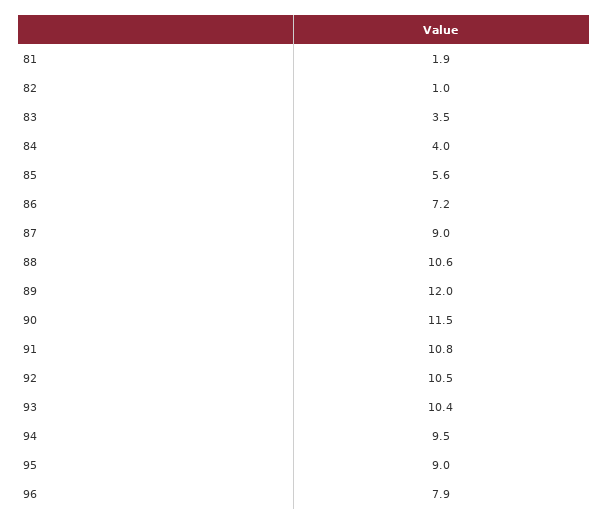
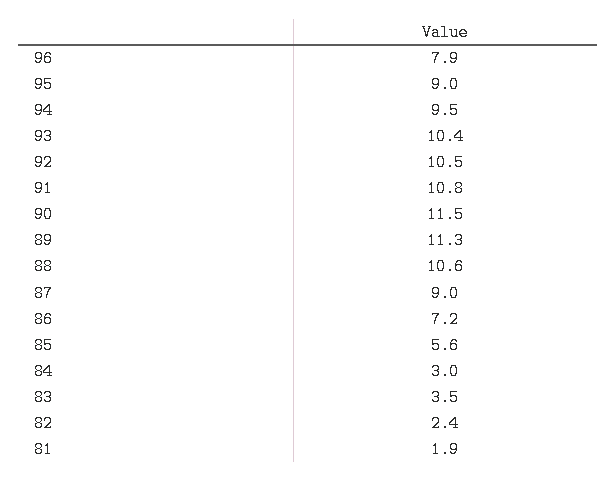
82: 1 -> 2.4
84: 4 -> 3
89: 12 -> 11.3

